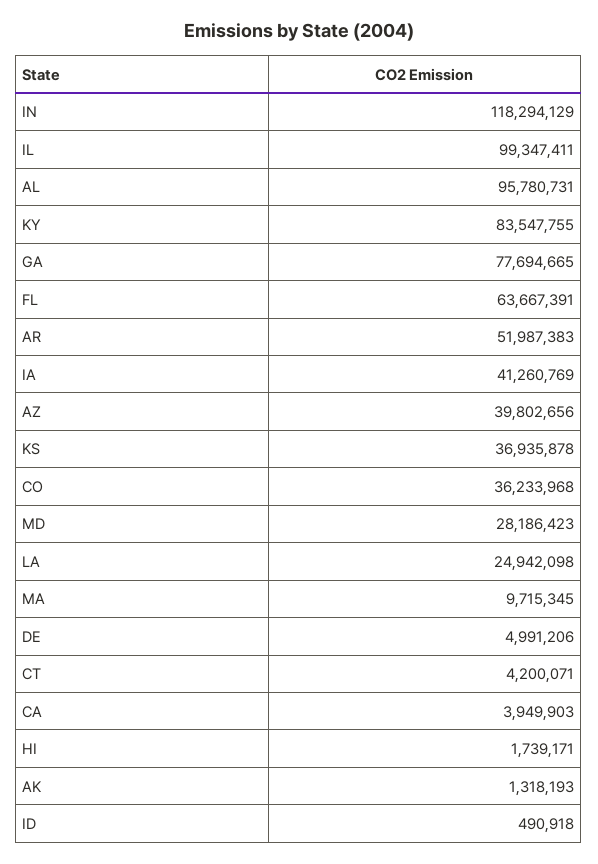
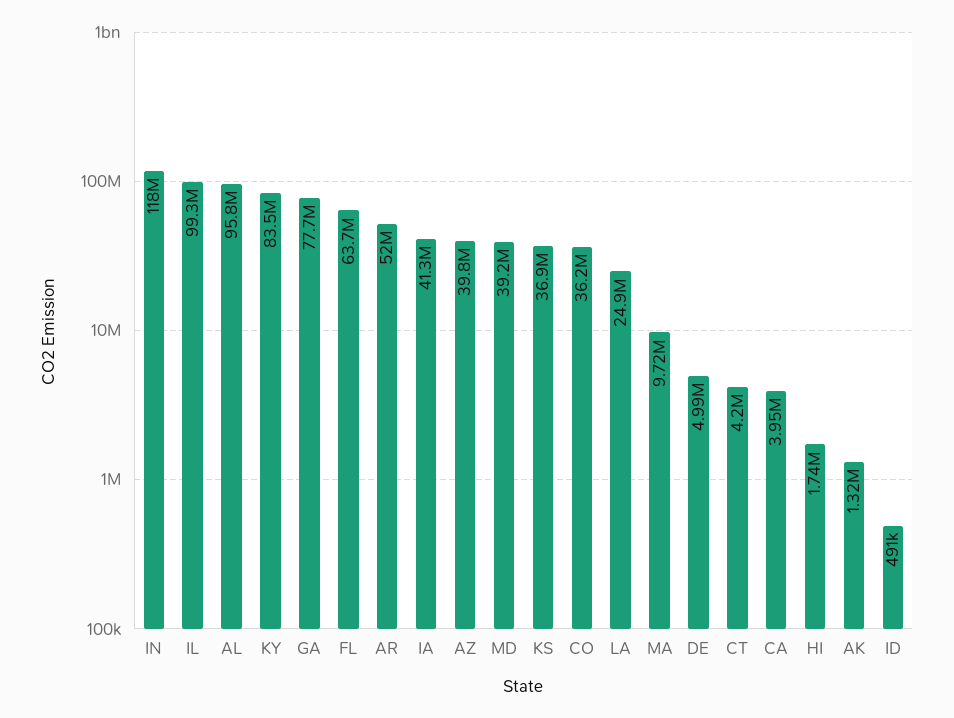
MD: 28186423 -> 39200000

